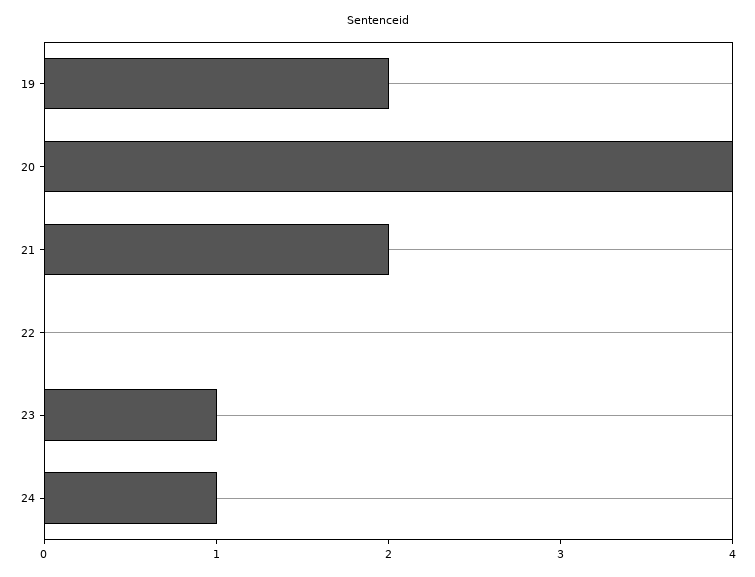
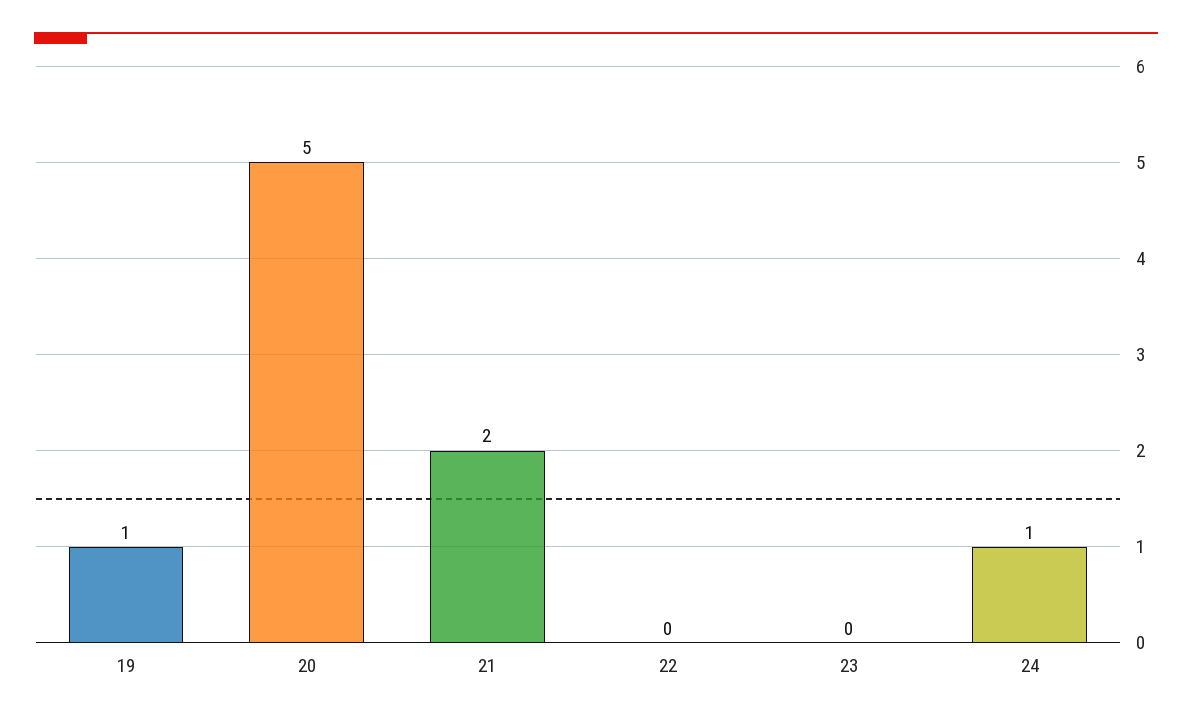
19: 2 -> 1
20: 4 -> 5
23: 1 -> 0

